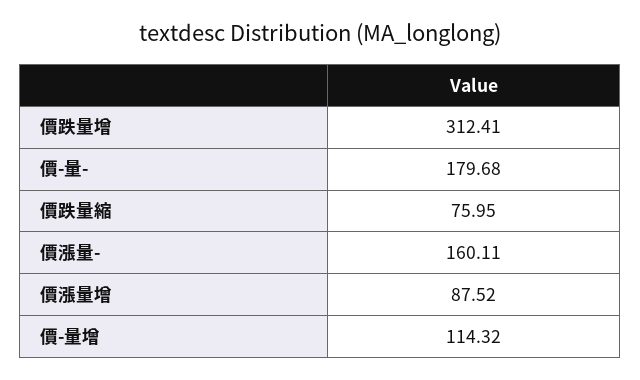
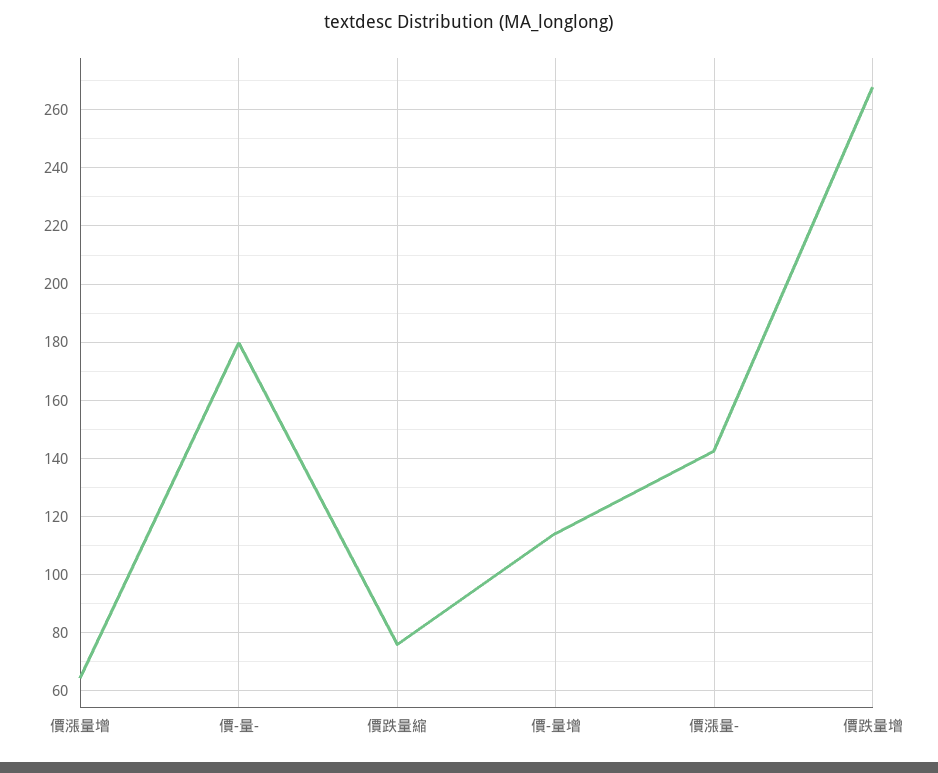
價跌量增: 312.41 -> 267.5
價漲量-: 160.11 -> 142.5
價漲量增: 87.52 -> 65

